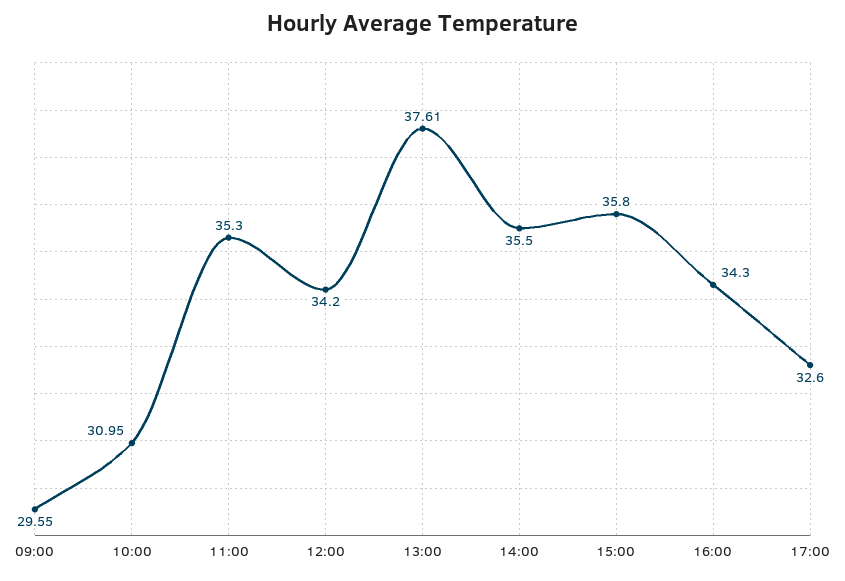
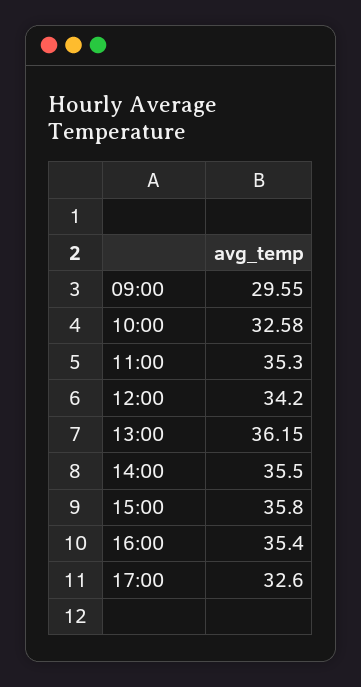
10:00: 30.95 -> 32.58
13:00: 37.61 -> 36.15
16:00: 34.3 -> 35.4

